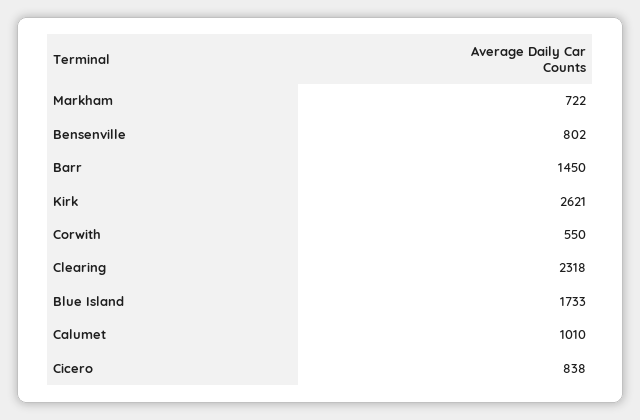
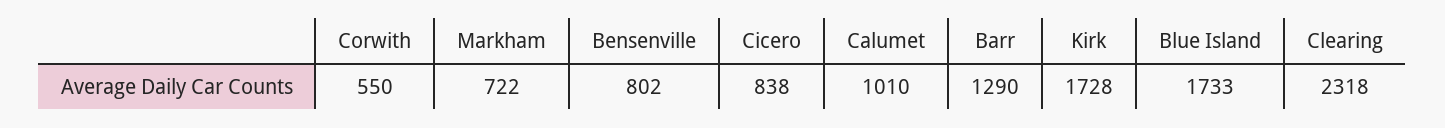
Barr: 1450 -> 1290
Kirk: 2621 -> 1728

